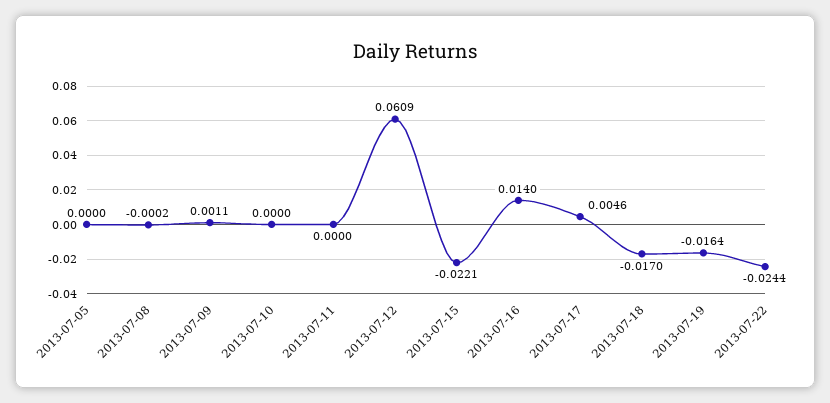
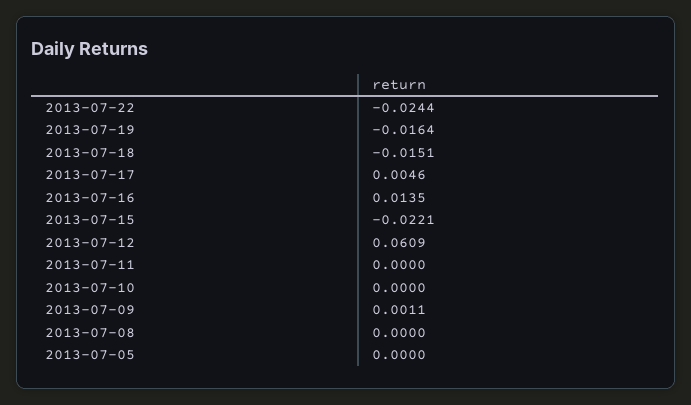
2013-07-08: -0.0002 -> 0
2013-07-16: 0.014 -> 0.0135
2013-07-18: -0.017 -> -0.0151

